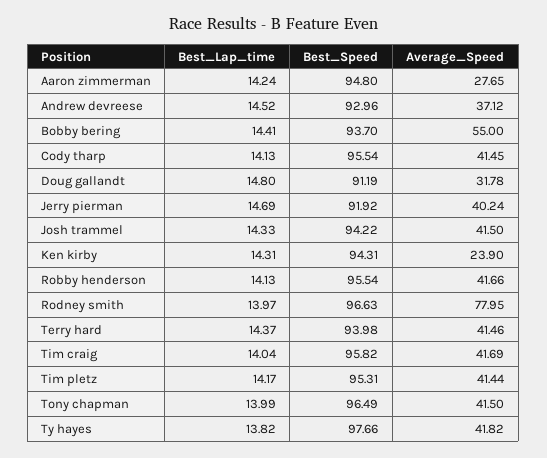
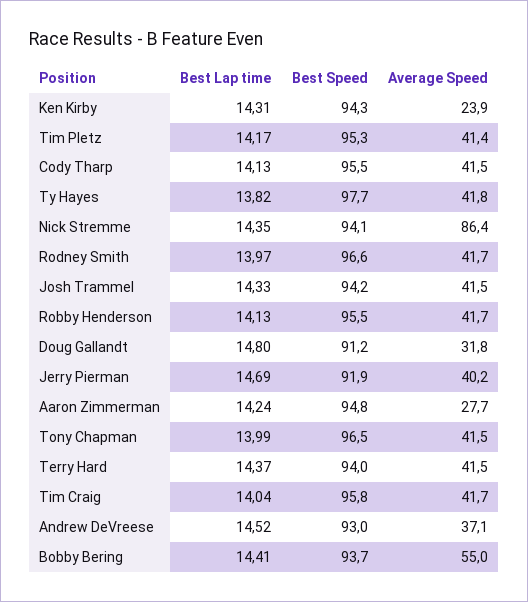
Average_Speed, Rodney smith: 77.95 -> 41.7
Best_Lap_time, Nick Stremme: none -> 14.35
Best_Speed, Nick Stremme: none -> 94.1
Average_Speed, Nick Stremme: none -> 86.4

